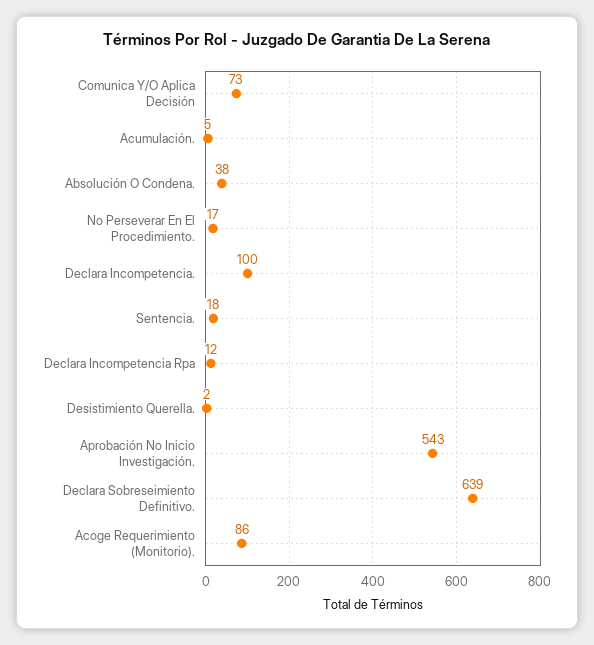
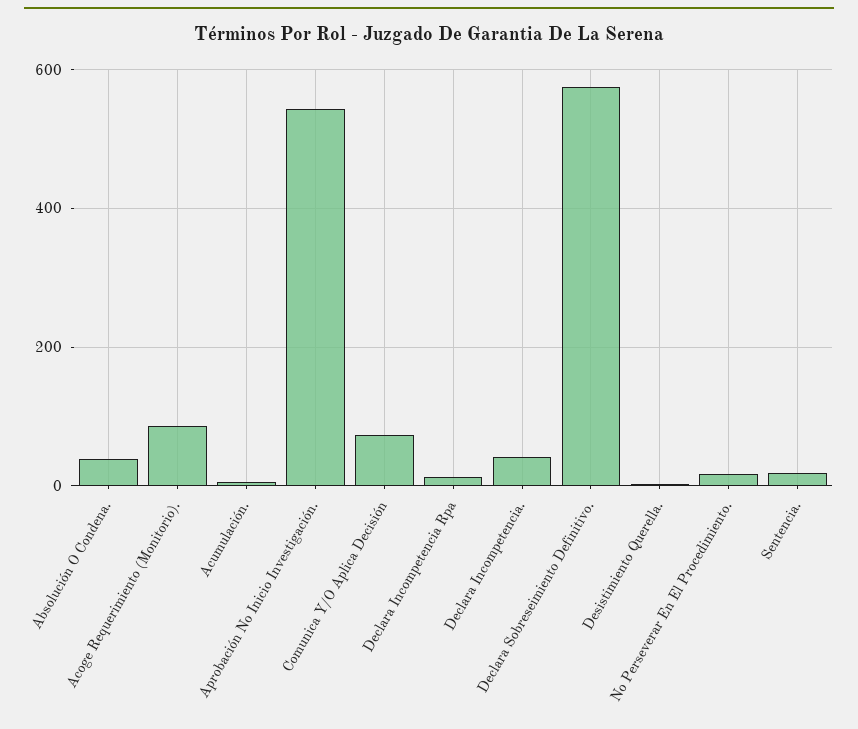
Declara Incompetencia.: 100 -> 40
Declara Sobreseimiento Definitivo.: 639 -> 580

